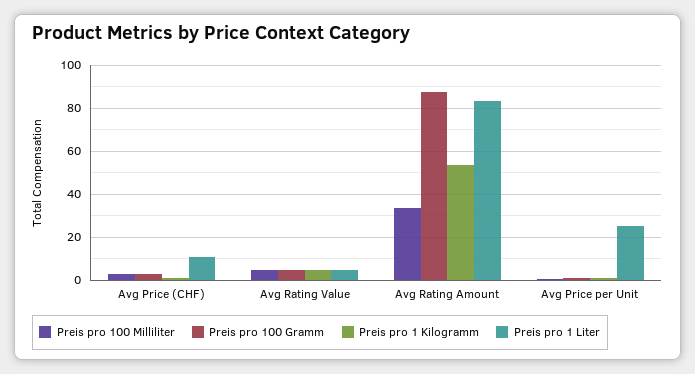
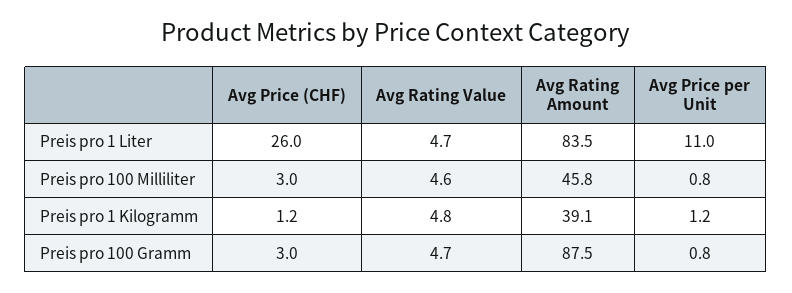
Preis pro 1 Liter, Avg Price (CHF): 10 -> 26
Preis pro 100 Milliliter, Avg Rating Amount: 35 -> 45.8
Preis pro 1 Kilogramm, Avg Rating Amount: 55 -> 39.1
Preis pro 1 Liter, Avg Price per Unit: 25 -> 11

